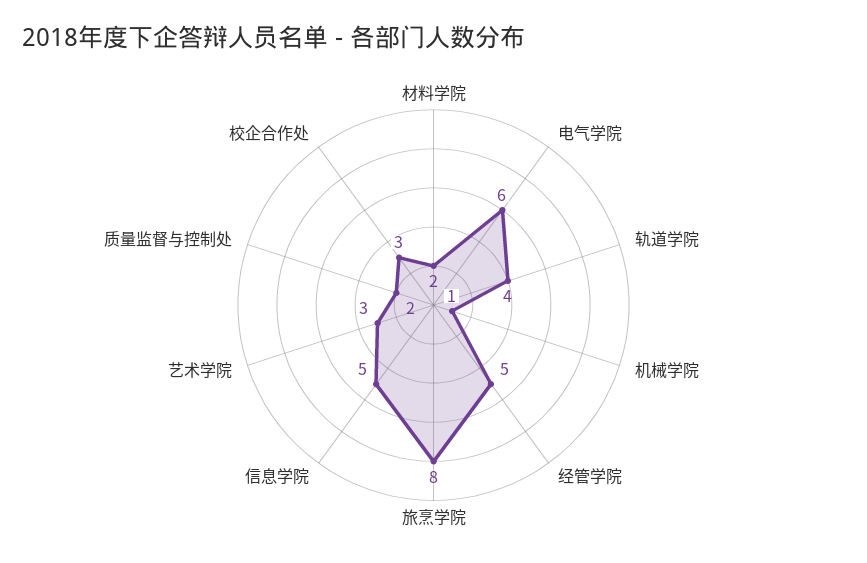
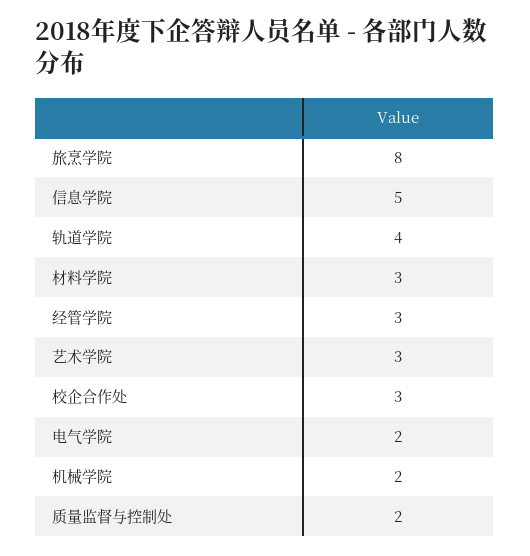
材料学院: 2 -> 3
电气学院: 6 -> 2
机械学院: 1 -> 2
经管学院: 5 -> 3

